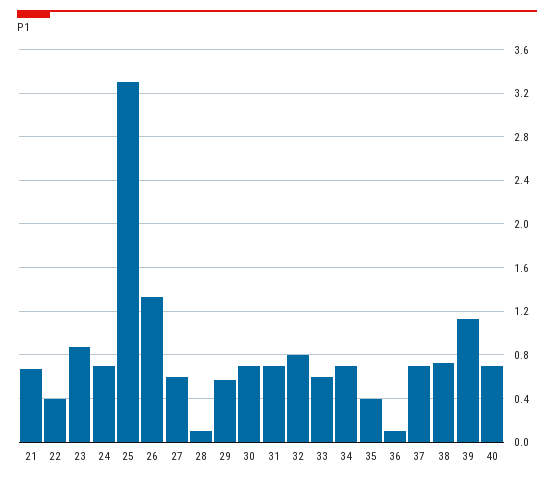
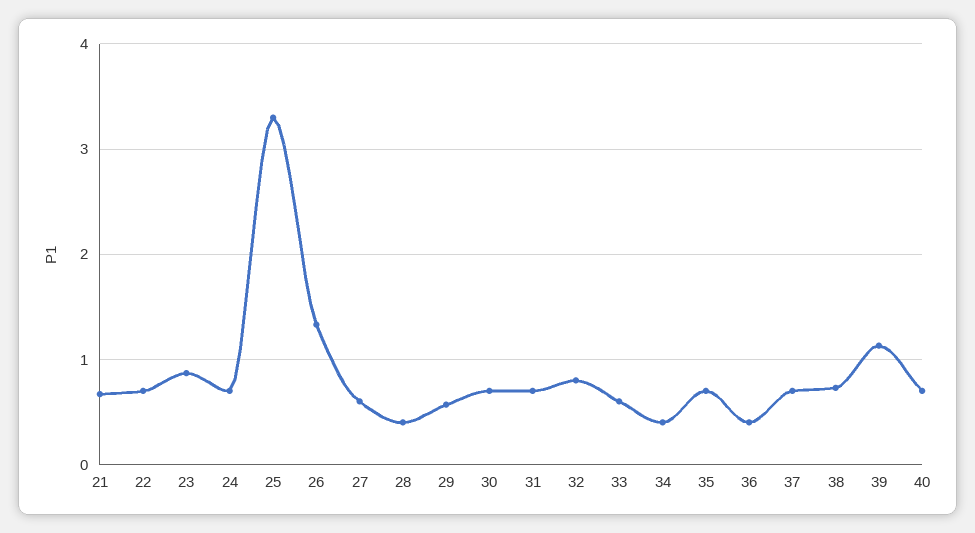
22: 0.4 -> 0.7
28: 0.1 -> 0.4
34: 0.7 -> 0.4
35: 0.4 -> 0.7
36: 0.1 -> 0.4

